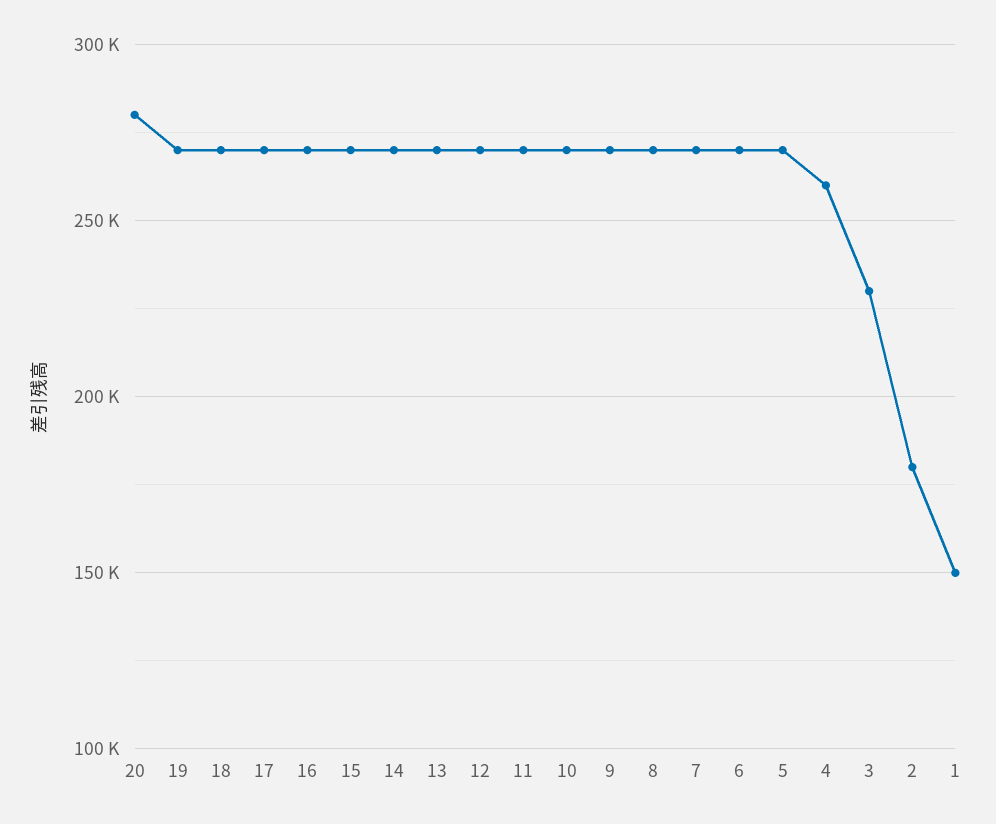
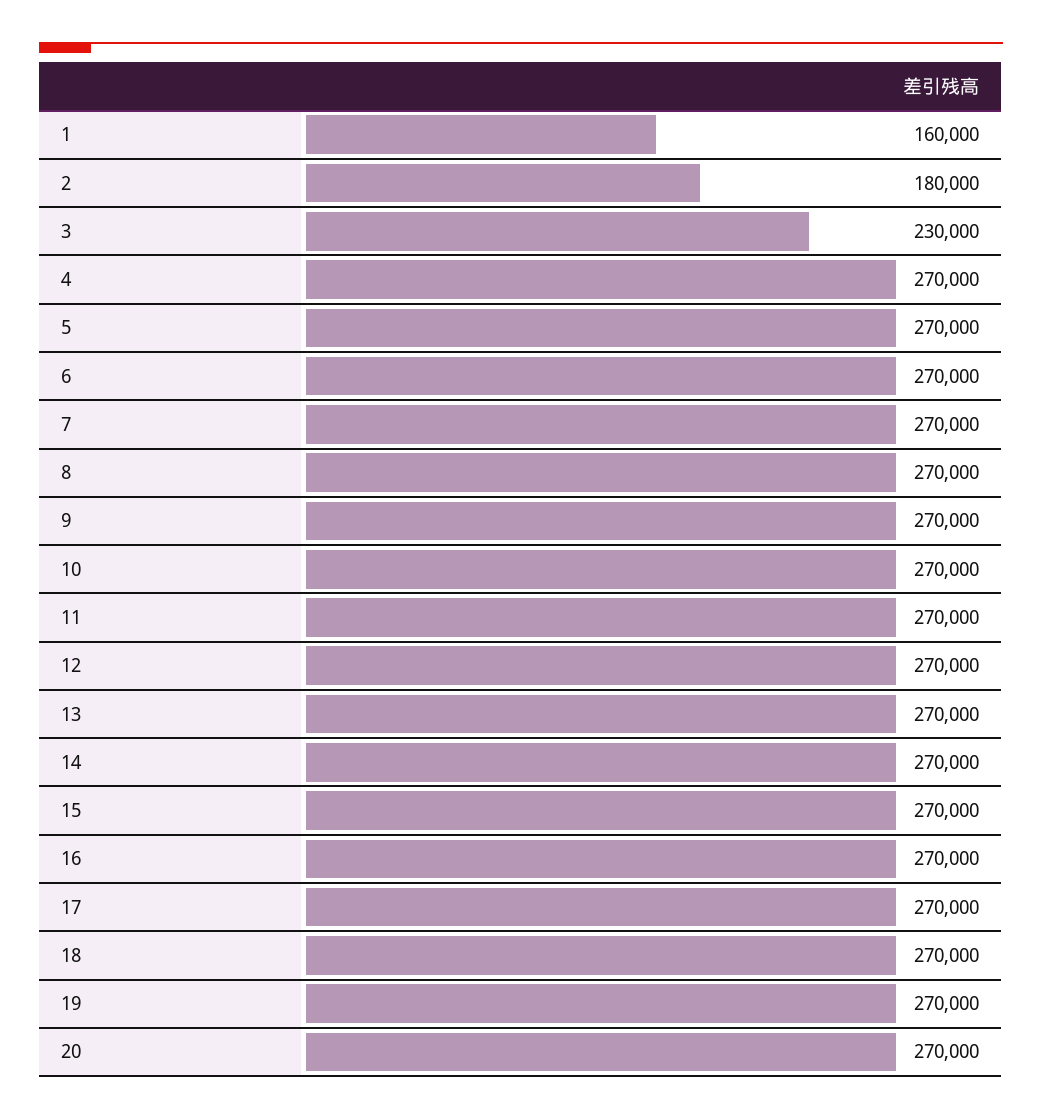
20: 280000 -> 270000
4: 260000 -> 270000
1: 150000 -> 160000

